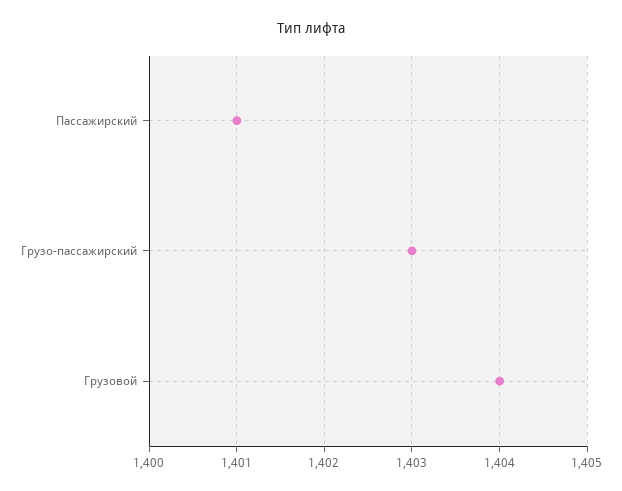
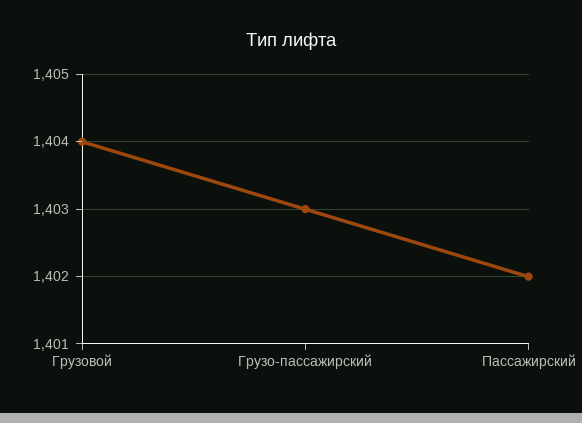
Пассажирский: 1401 -> 1402

